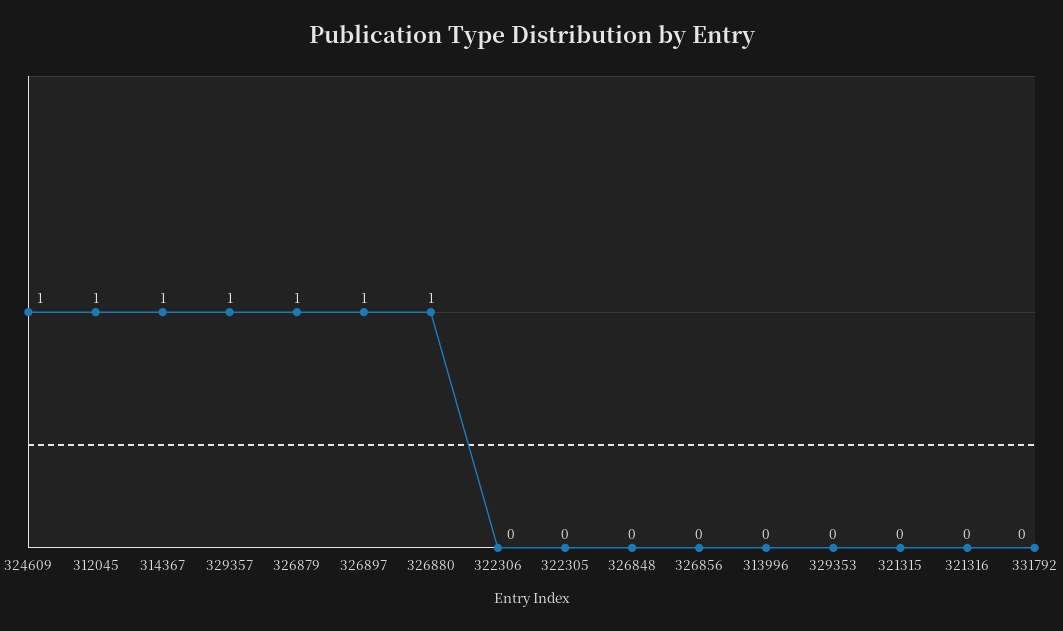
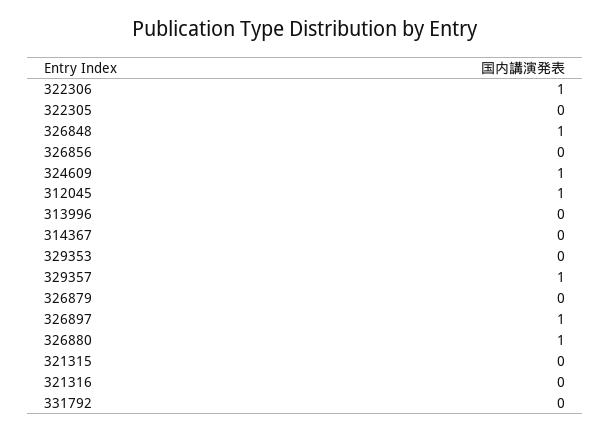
314367: 1 -> 0
326879: 1 -> 0
322306: 0 -> 1
326848: 0 -> 1

